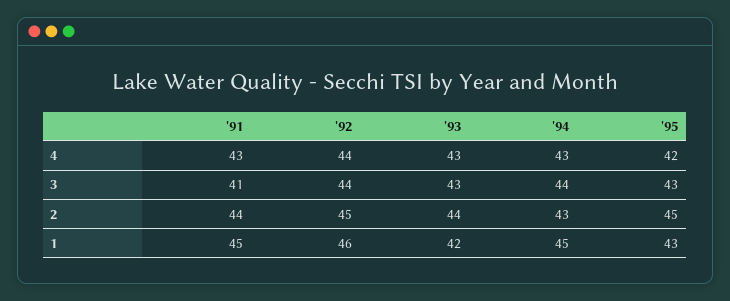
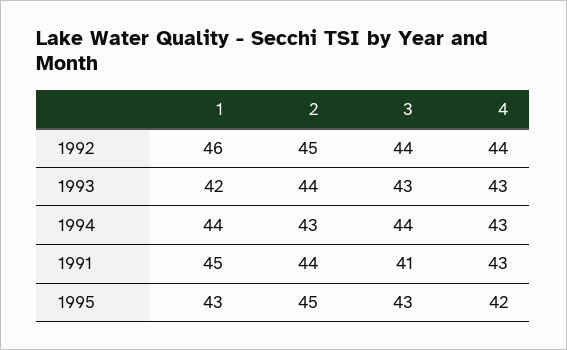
'94, 1: 45 -> 44

